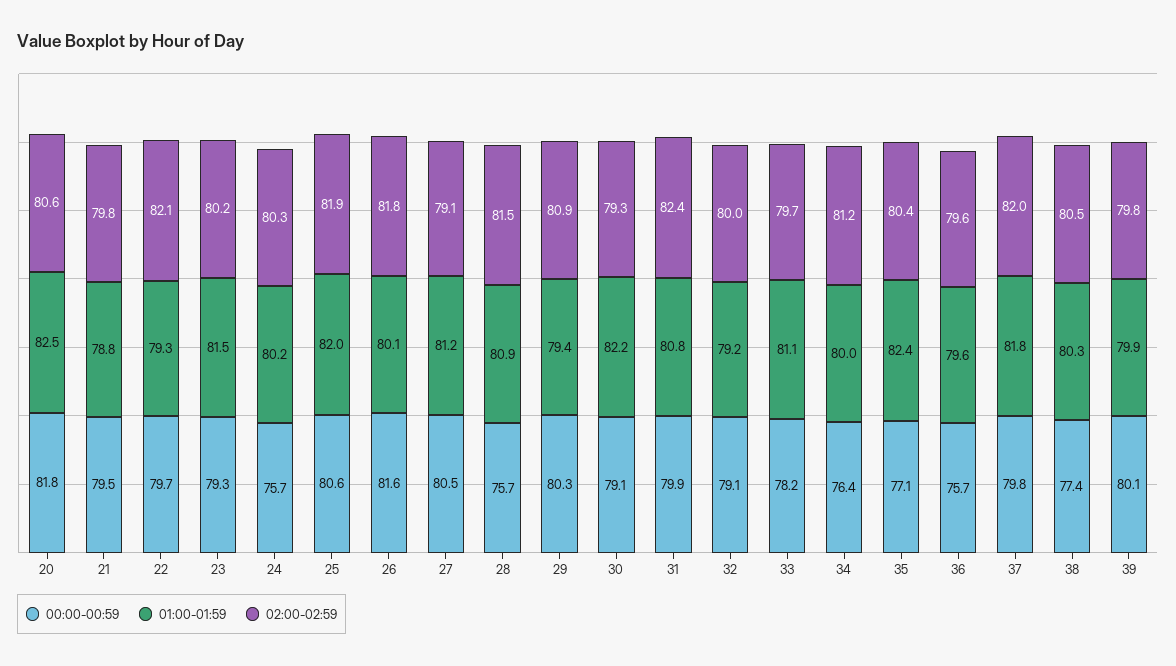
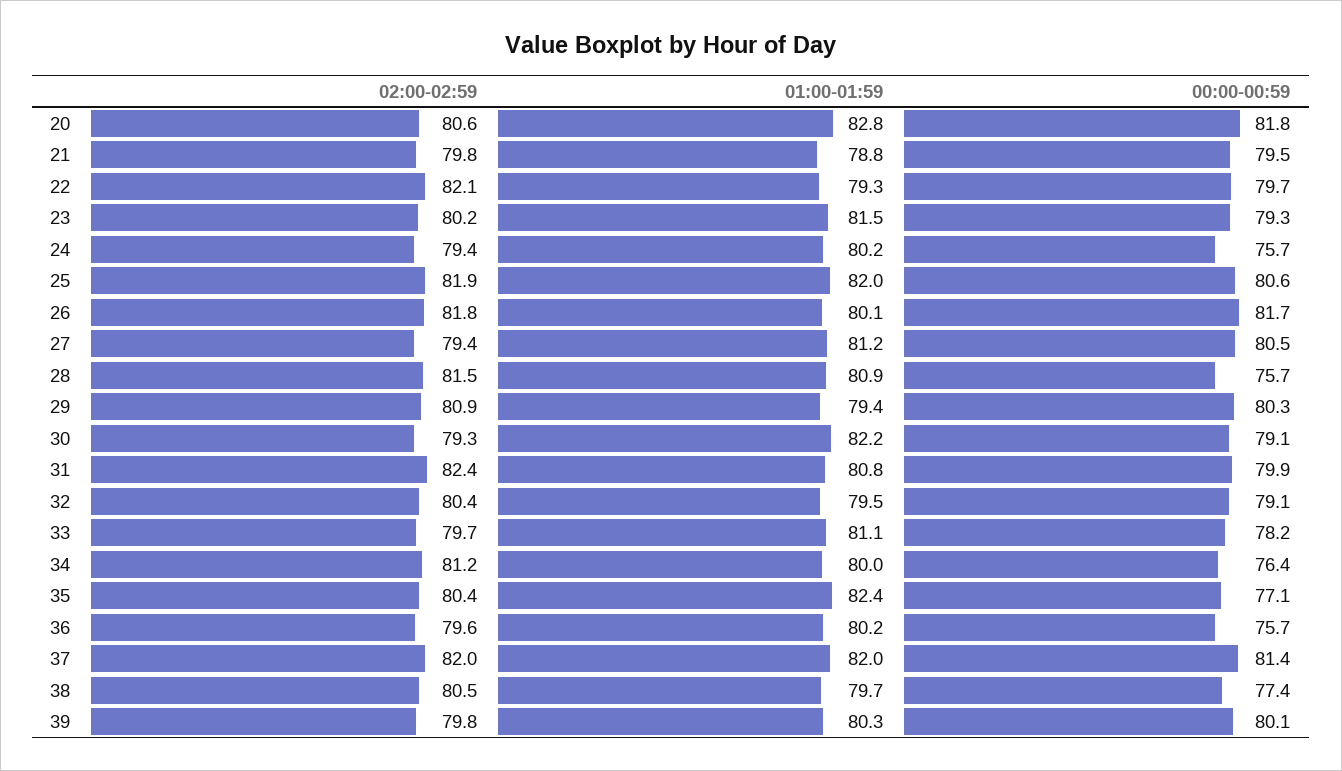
01:00-01:59, 20: 82.5 -> 82.8
02:00-02:59, 24: 80.3 -> 79.4
00:00-00:59, 26: 81.6 -> 81.7
02:00-02:59, 27: 79.1 -> 79.4
01:00-01:59, 32: 79.2 -> 79.5
02:00-02:59, 32: 80 -> 80.4
01:00-01:59, 36: 79.6 -> 80.2
00:00-00:59, 37: 79.8 -> 81.4
01:00-01:59, 37: 81.8 -> 82
01:00-01:59, 38: 80.3 -> 79.7
01:00-01:59, 39: 79.9 -> 80.3

